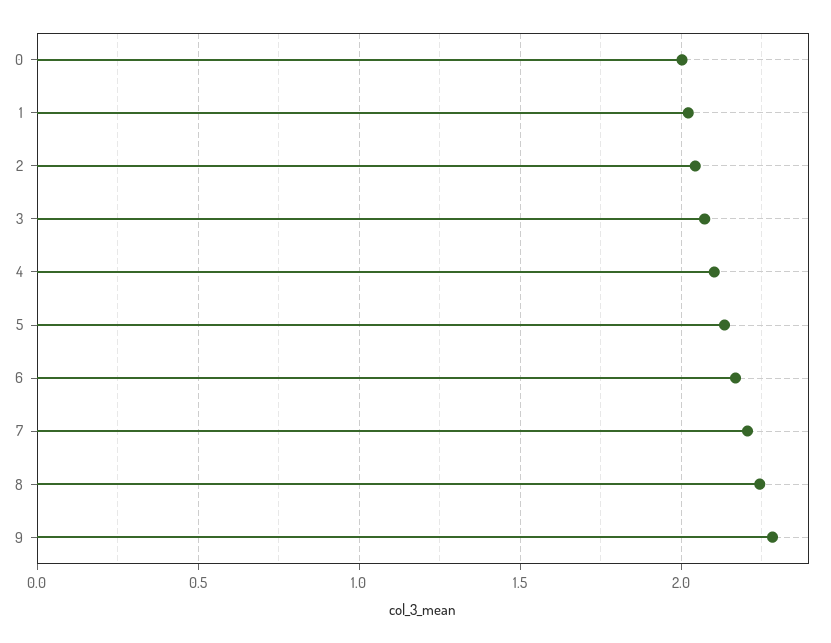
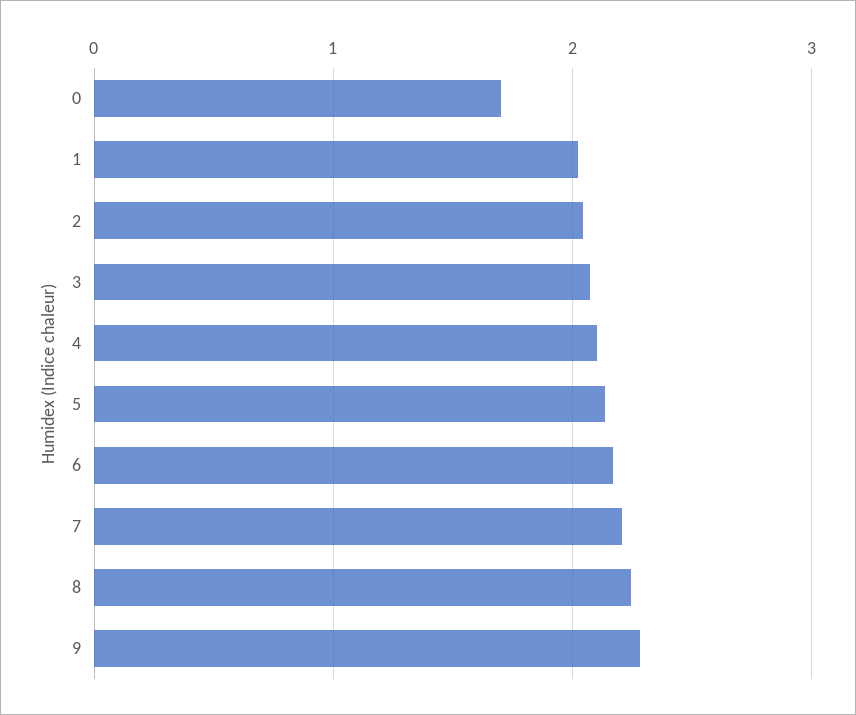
0: 2 -> 1.7

